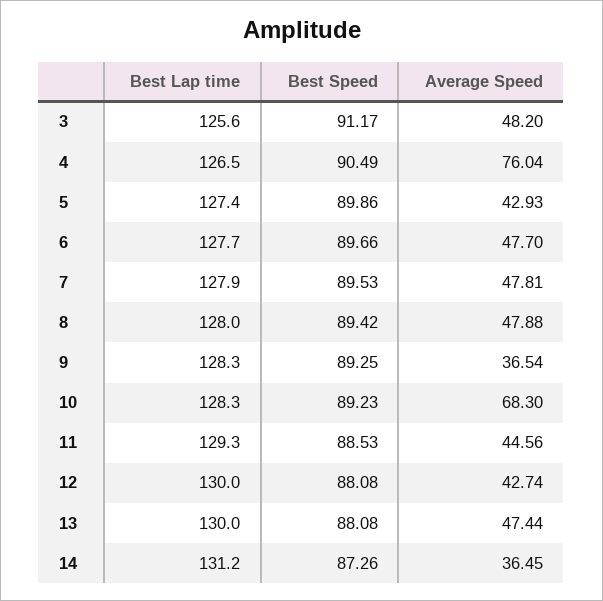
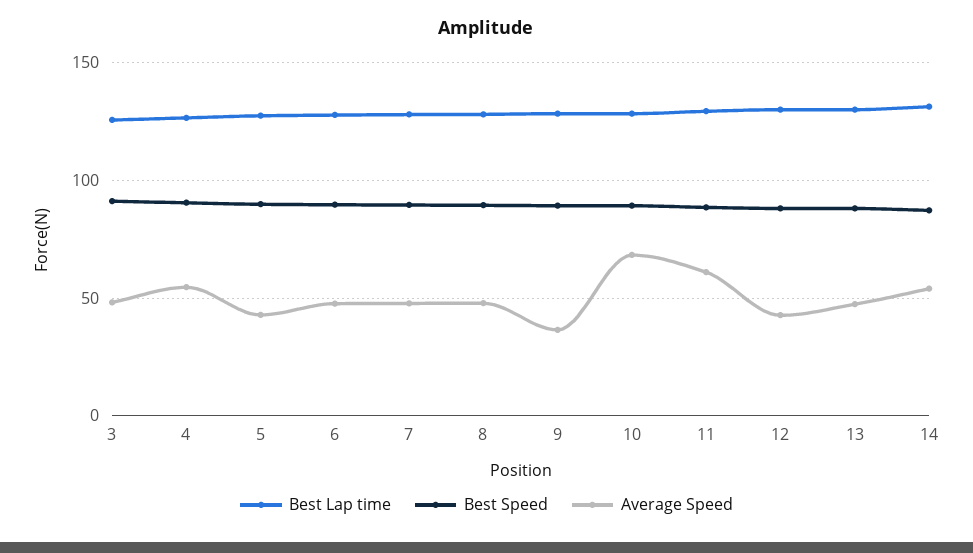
Average Speed, 4: 76.04 -> 55
Average Speed, 11: 44.56 -> 60
Average Speed, 14: 36.45 -> 55

